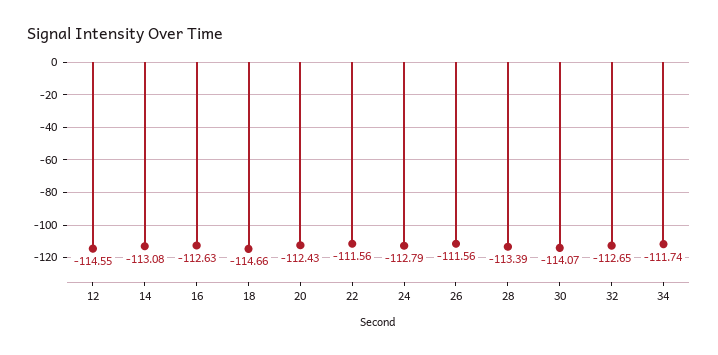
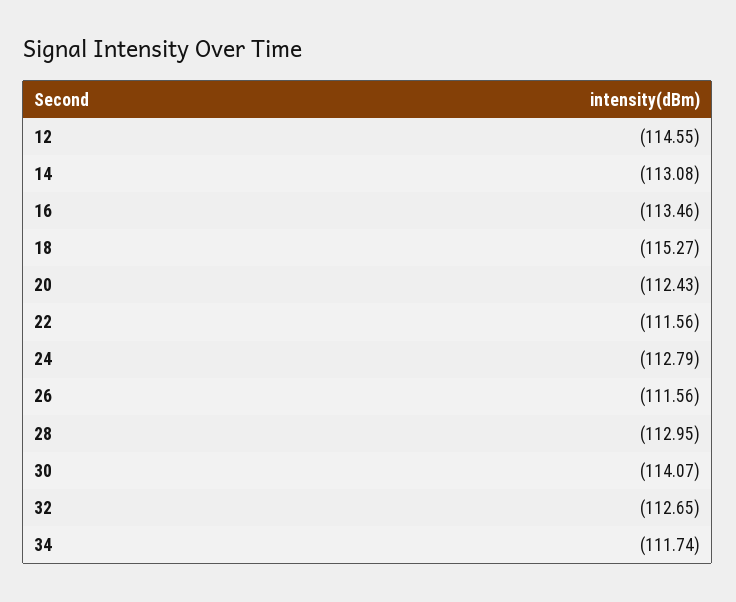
16: -112.63 -> -113.46
18: -114.66 -> -115.27
28: -113.39 -> -112.95

